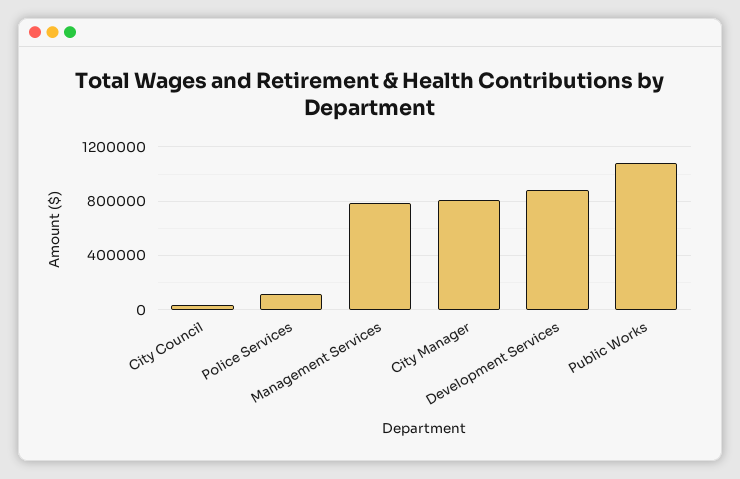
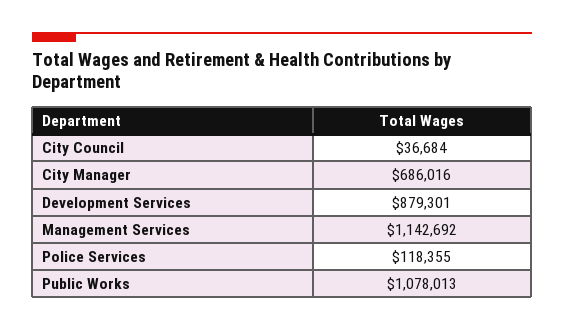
Management Services: 800000 -> 1142692
City Manager: 800000 -> 686016

